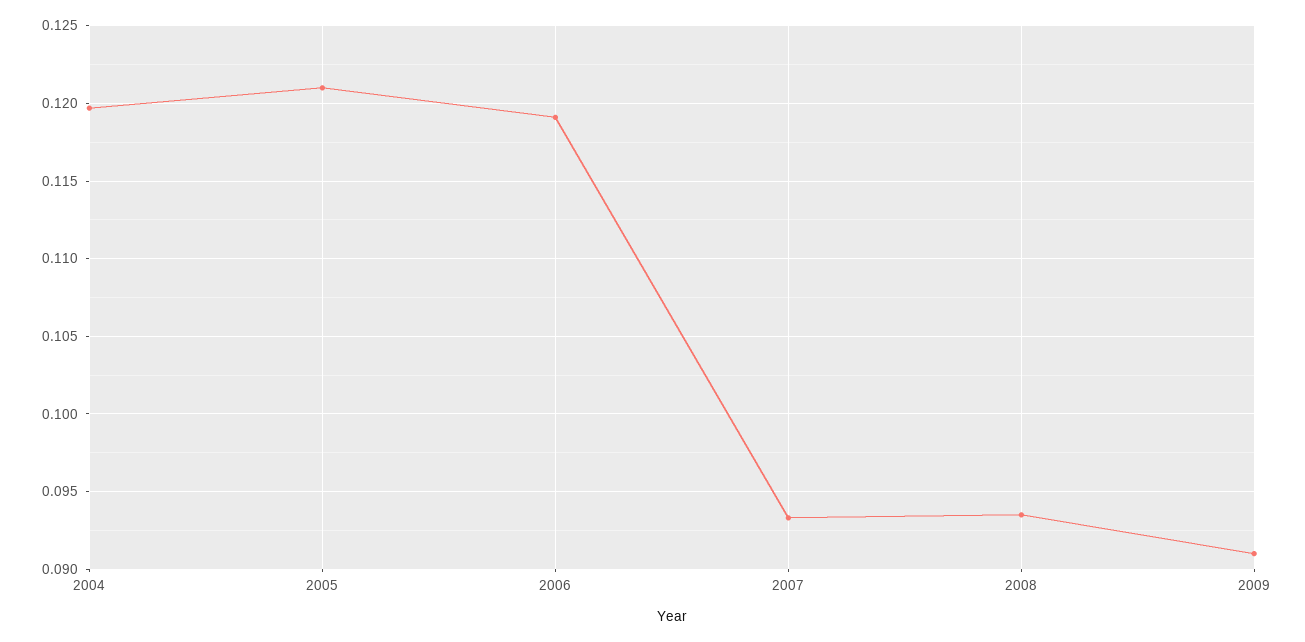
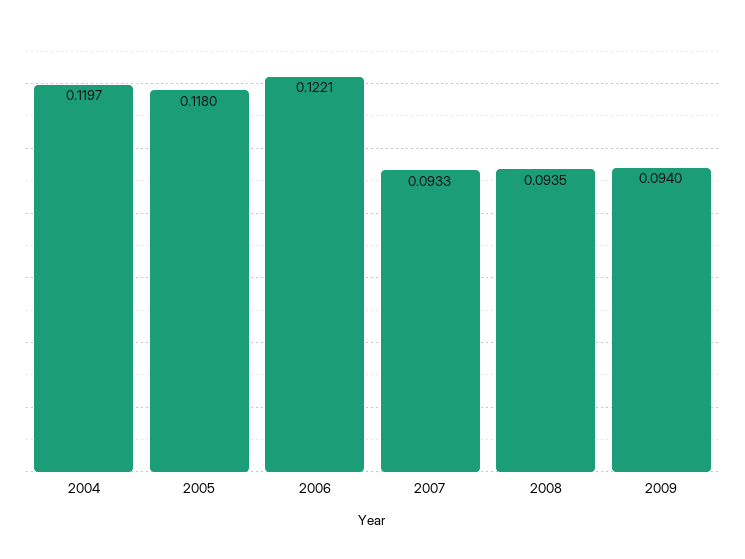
2005: 0.121 -> 0.118
2006: 0.119 -> 0.1221
2009: 0.091 -> 0.094

